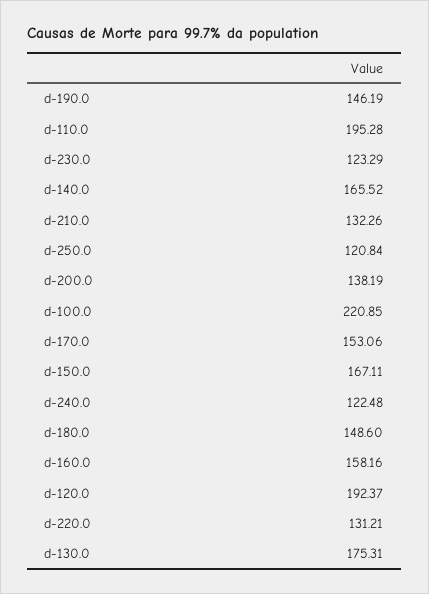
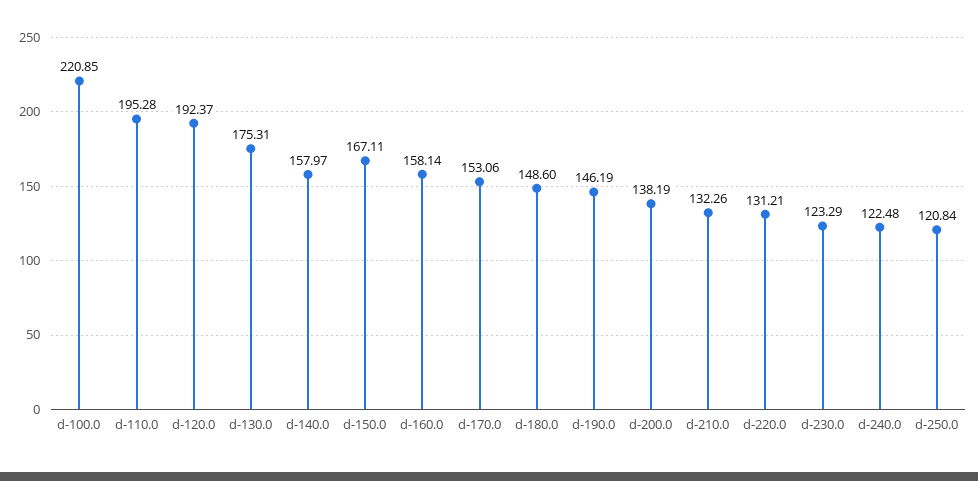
d-140.0: 165.52 -> 157.97
d-160.0: 158.16 -> 158.14

